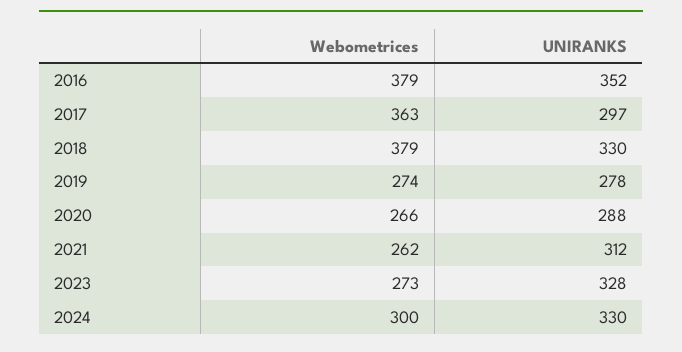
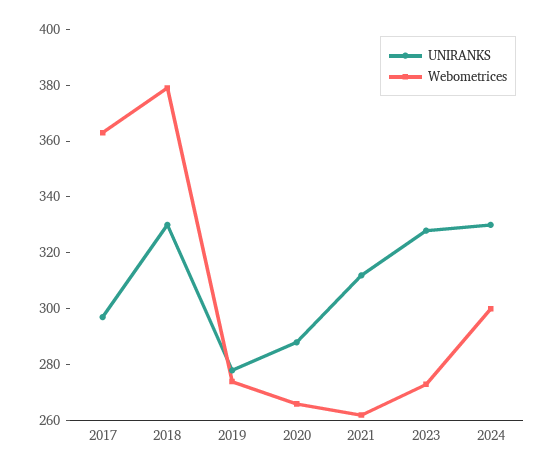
Webometrices, 2016: 379 -> none
UNIRANKS, 2016: 352 -> none

